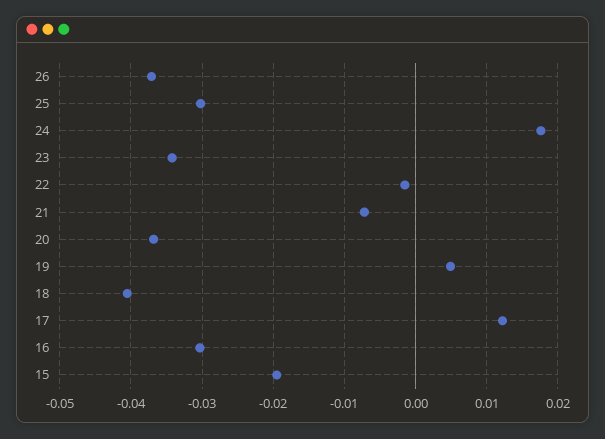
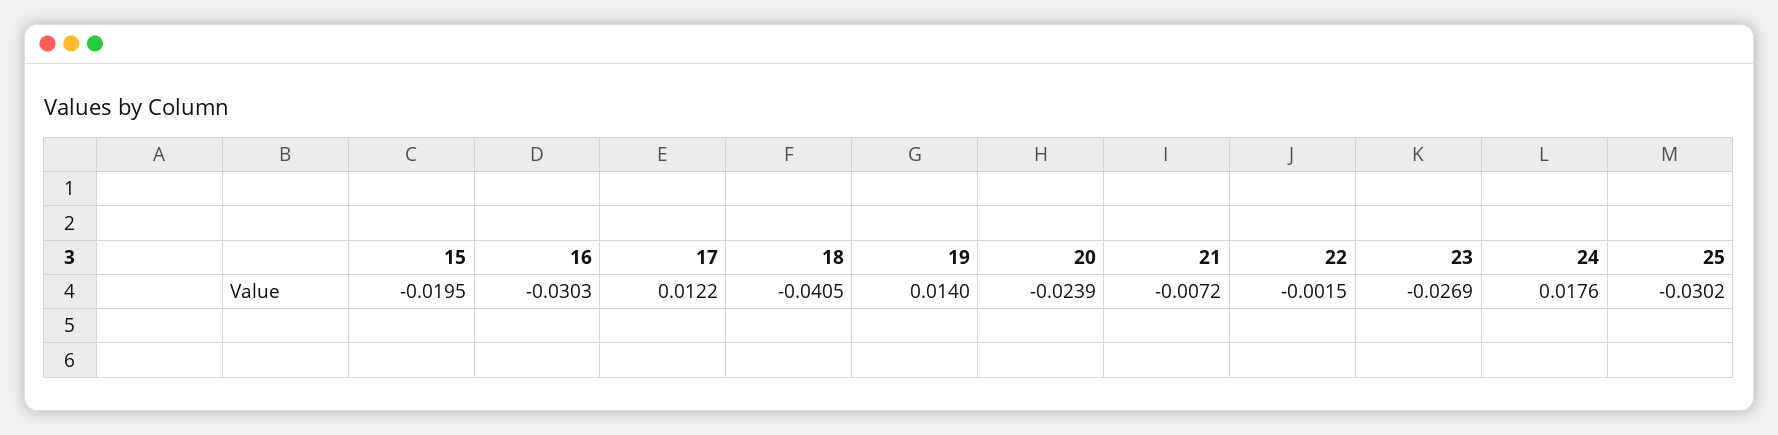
26: -0.037 -> none
23: -0.034 -> -0.0269
20: -0.037 -> -0.0239
19: 0.005 -> 0.014

